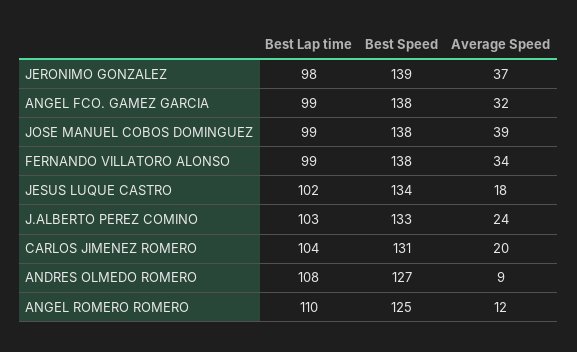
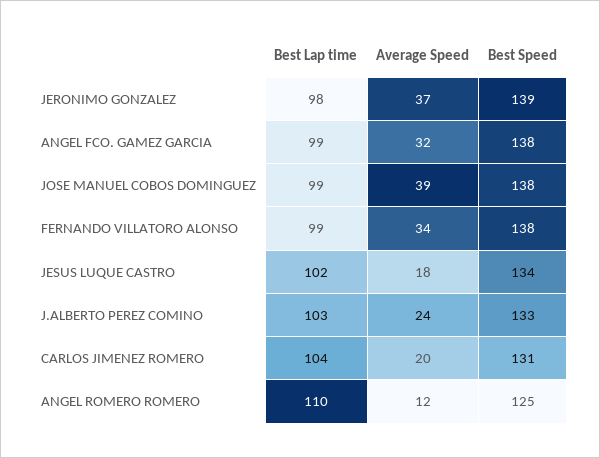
Best Lap time, ANDRES OLMEDO ROMERO: 108 -> none
Best Speed, ANDRES OLMEDO ROMERO: 127 -> none
Average Speed, ANDRES OLMEDO ROMERO: 9 -> none

